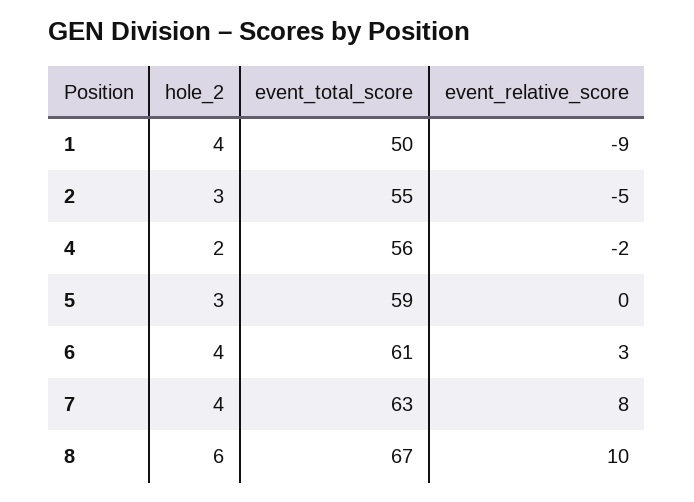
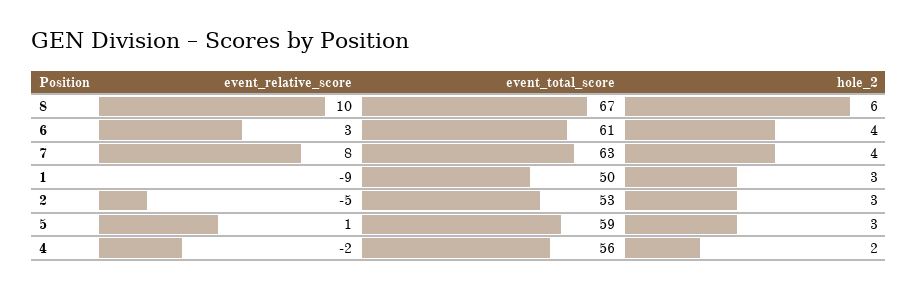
hole_2, 1: 4 -> 3
event_total_score, 2: 55 -> 53
event_relative_score, 5: 0 -> 1

